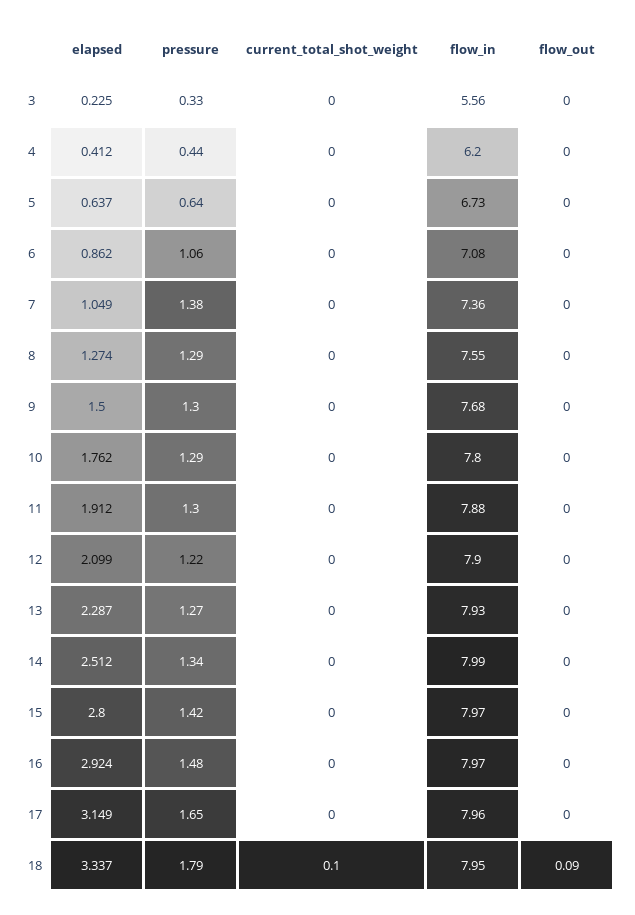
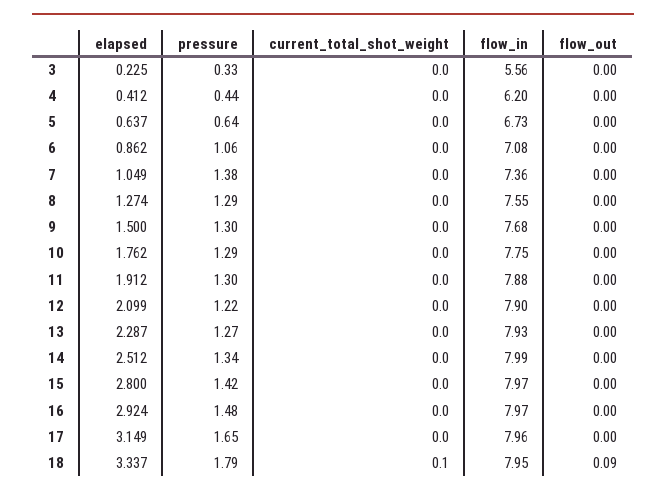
flow_in, 10: 7.8 -> 7.75

